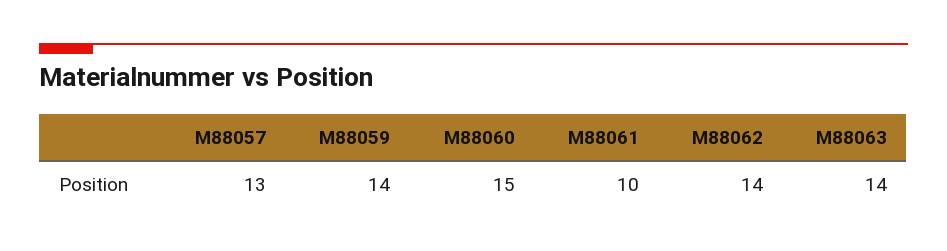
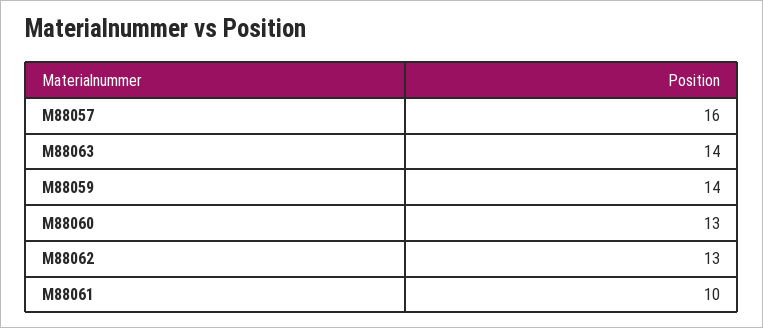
M88057: 13 -> 16
M88060: 15 -> 13
M88062: 14 -> 13

